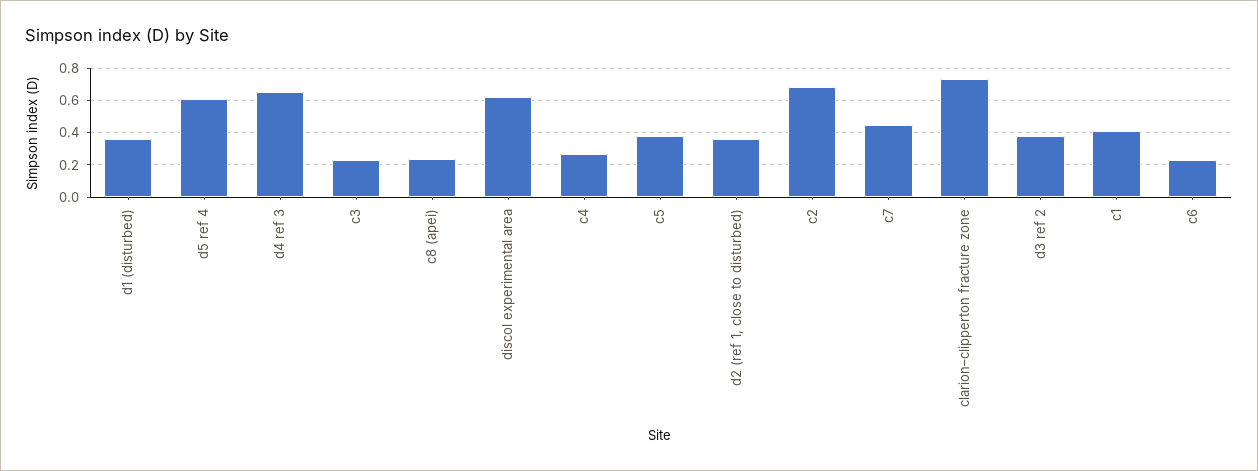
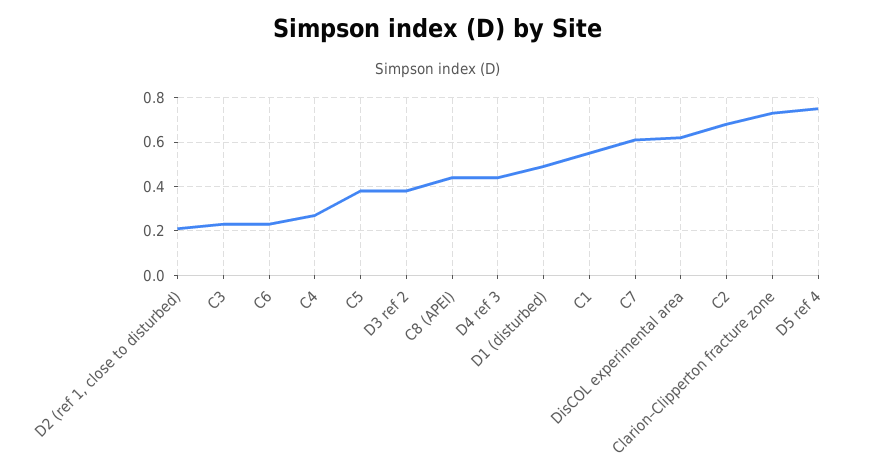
d1 (disturbed): 0.35 -> 0.5
d5 ref 4: 0.6 -> 0.75
d4 ref 3: 0.65 -> 0.45
c8 (apei): 0.25 -> 0.45
d2 (ref 1, close to disturbed): 0.35 -> 0.2
c7: 0.45 -> 0.6
c1: 0.4 -> 0.55

